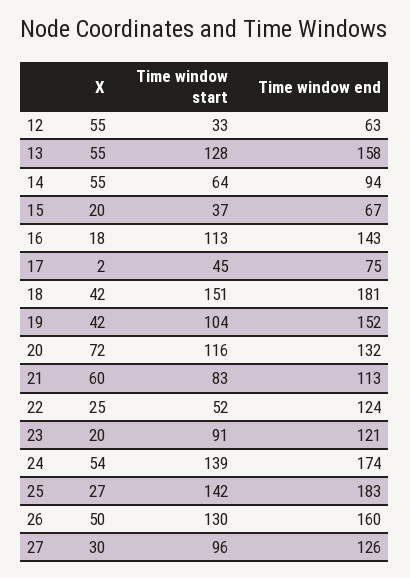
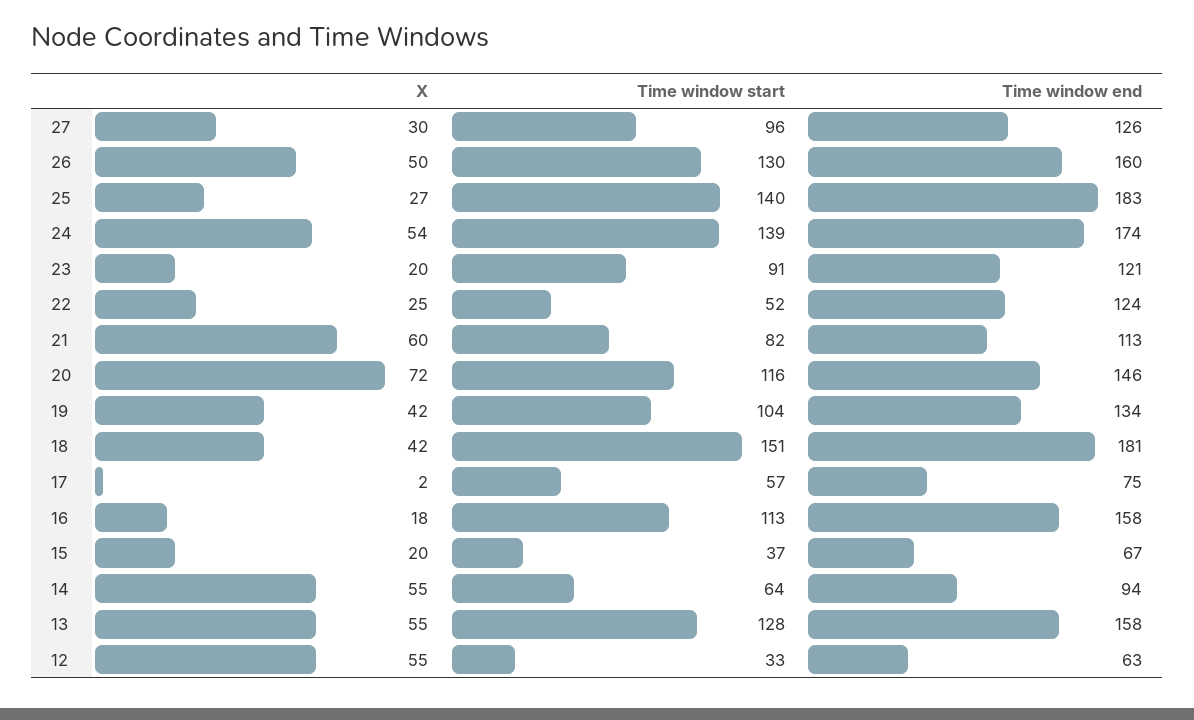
Time window end, 16: 143 -> 158
Time window start, 17: 45 -> 57
Time window end, 19: 152 -> 134
Time window end, 20: 132 -> 146
Time window start, 21: 83 -> 82
Time window start, 25: 142 -> 140

